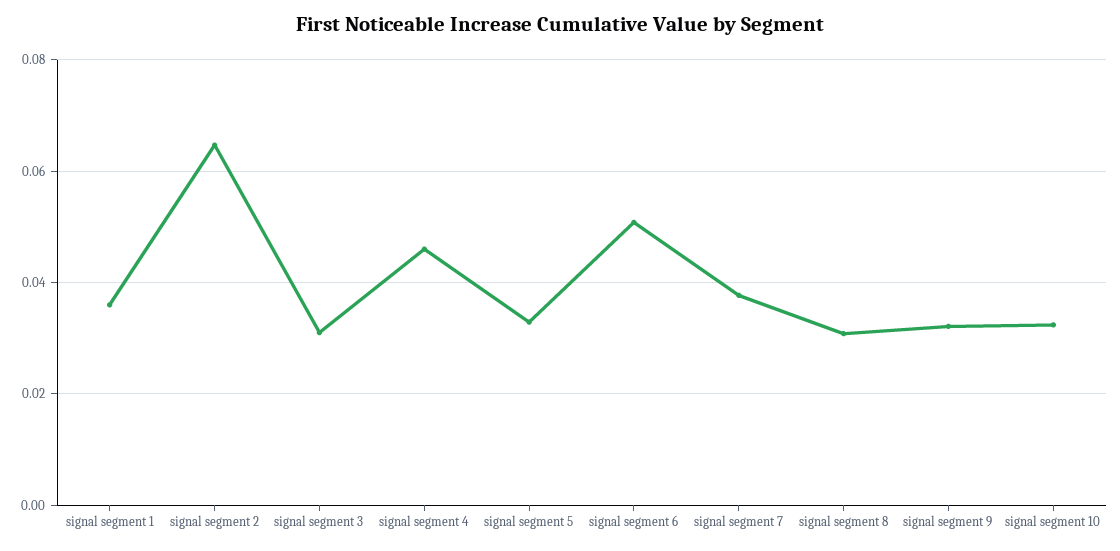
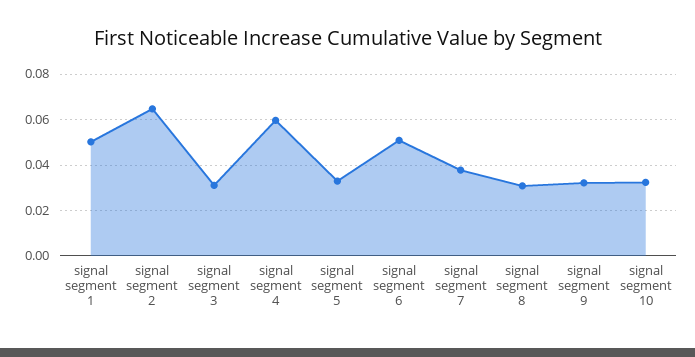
signal segment 1: 0.036 -> 0.05
signal segment 4: 0.046 -> 0.06

